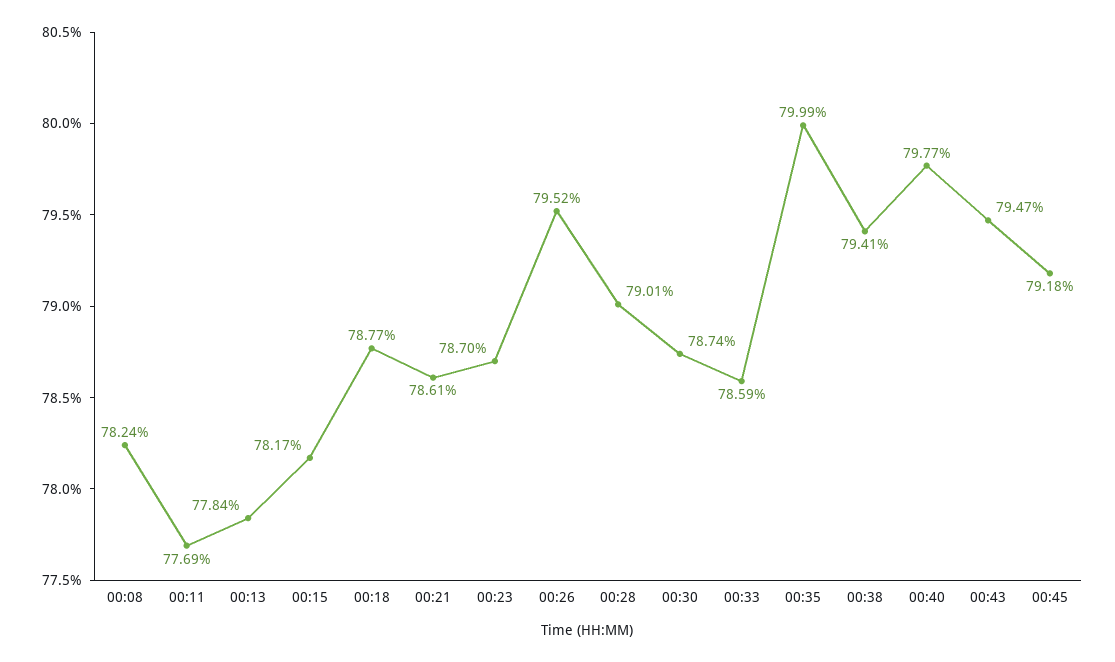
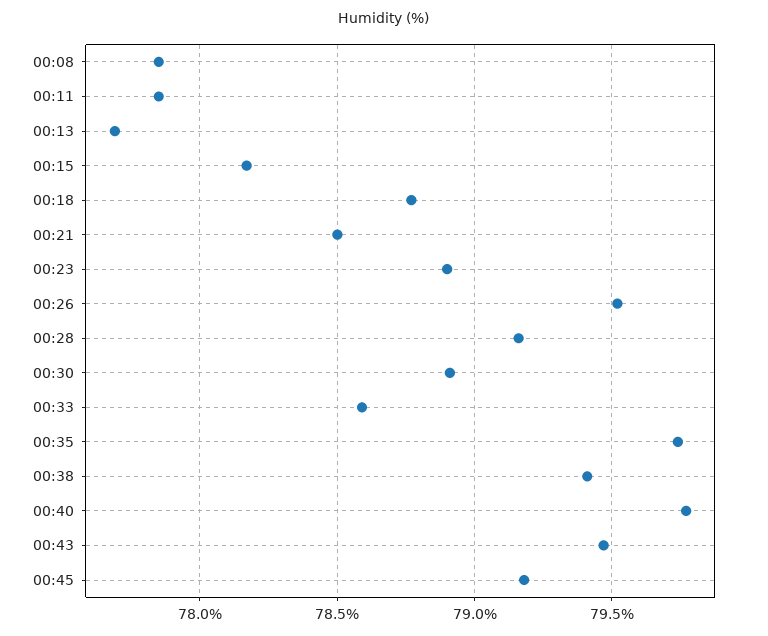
00:08: 78.24 -> 77.85
00:11: 77.69 -> 77.85
00:13: 77.84 -> 77.7
00:21: 78.61 -> 78.5
00:23: 78.7 -> 78.9
00:28: 79.01 -> 79.15
00:30: 78.74 -> 78.9
00:35: 79.99 -> 79.75

